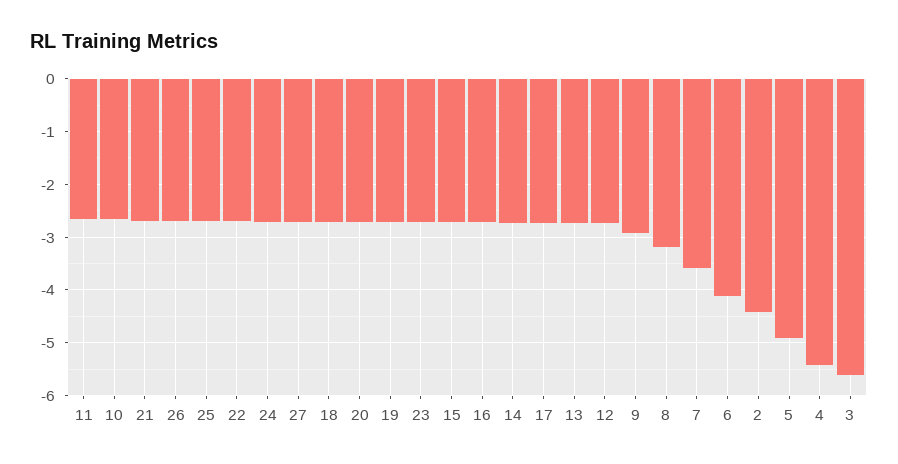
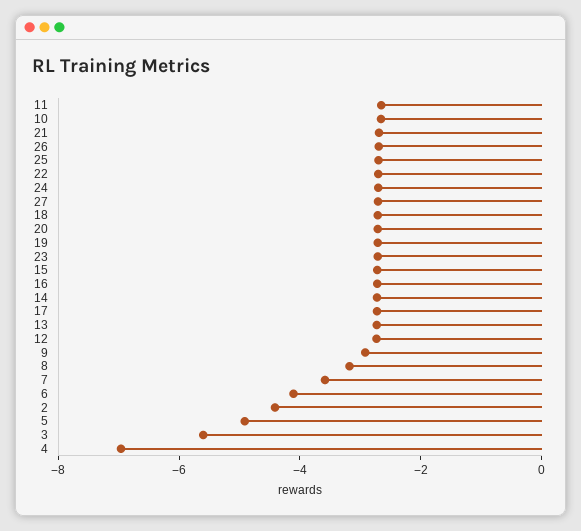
4: -5.4 -> -7

